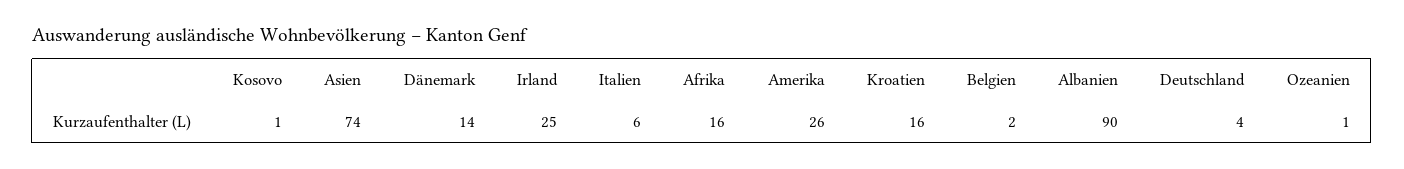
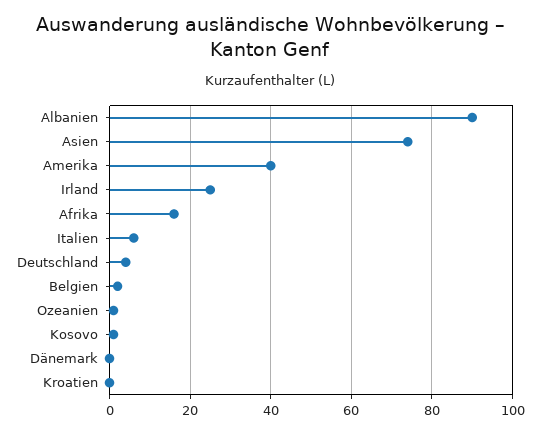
Dänemark: 14 -> 0
Amerika: 26 -> 40
Kroatien: 16 -> 0

